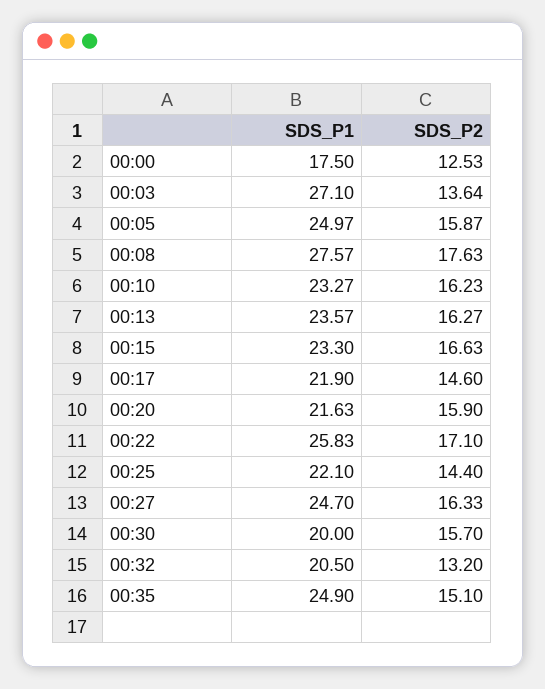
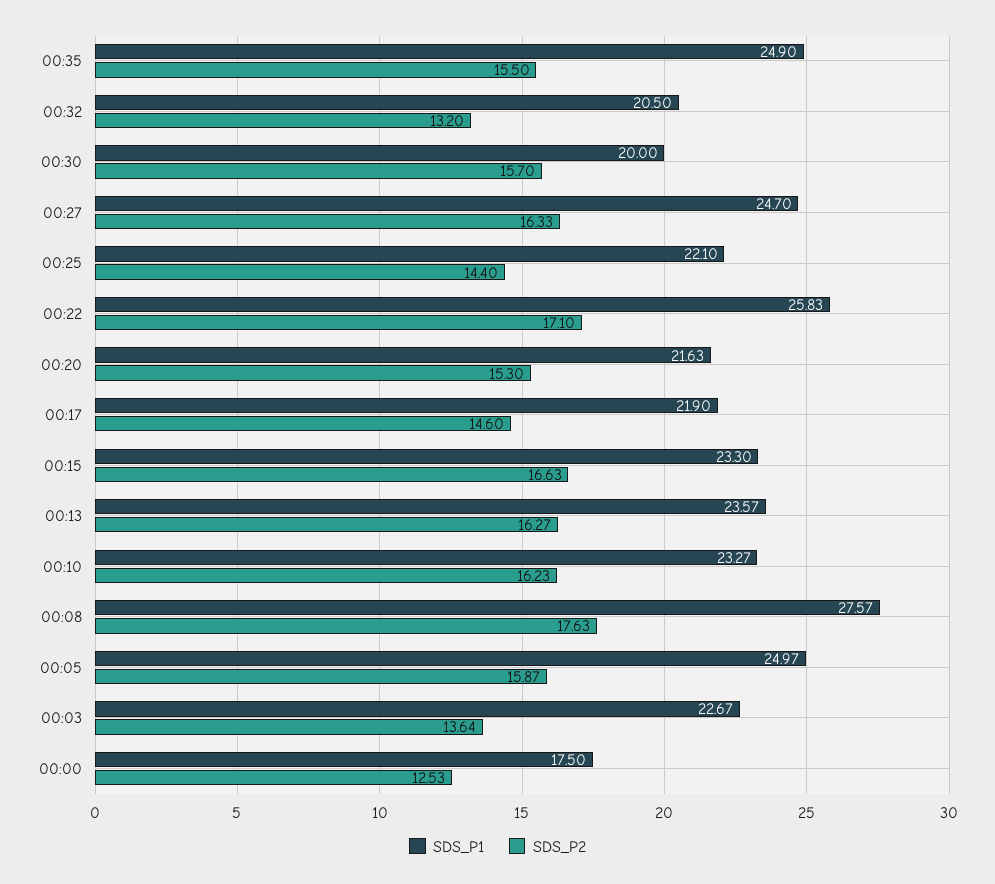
SDS_P1, 00:03: 27.1 -> 22.67
SDS_P2, 00:20: 15.9 -> 15.3
SDS_P2, 00:35: 15.1 -> 15.5

